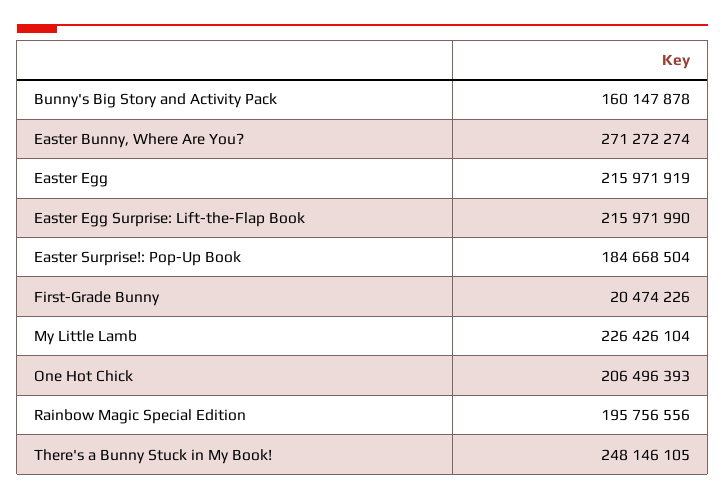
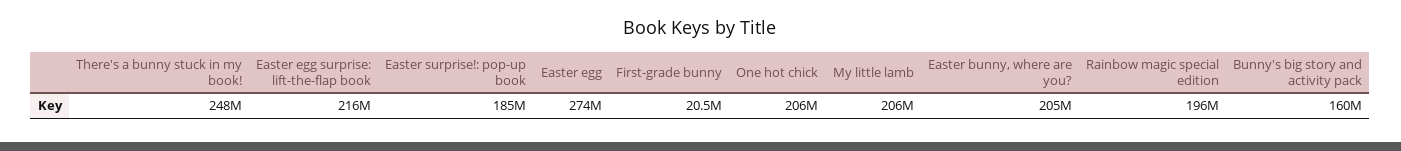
Easter Bunny, Where Are You?: 271272274 -> 205000000
Easter Egg: 215971919 -> 274000000
My Little Lamb: 226426104 -> 206000000

